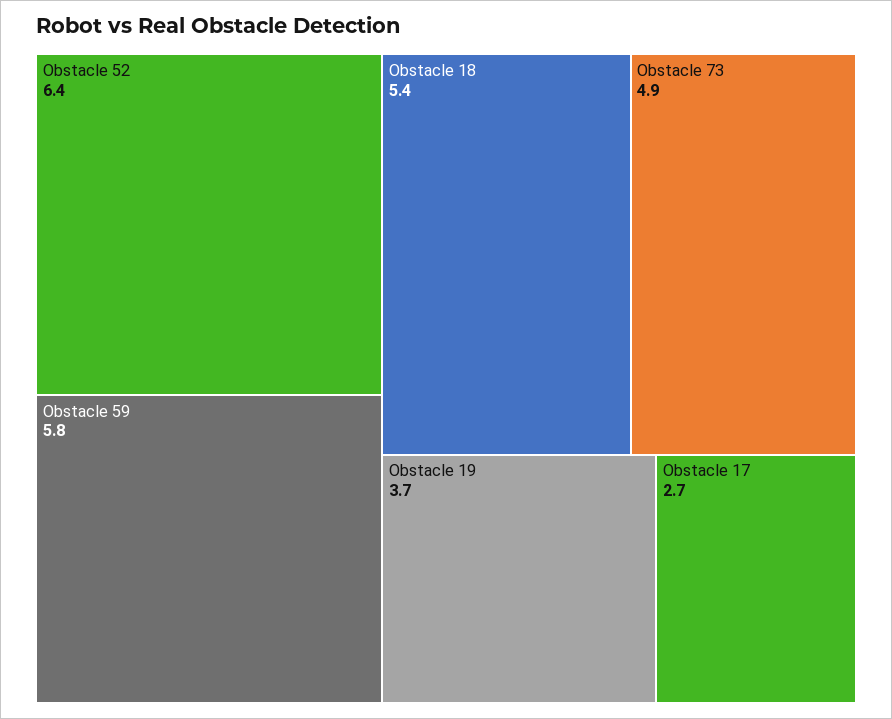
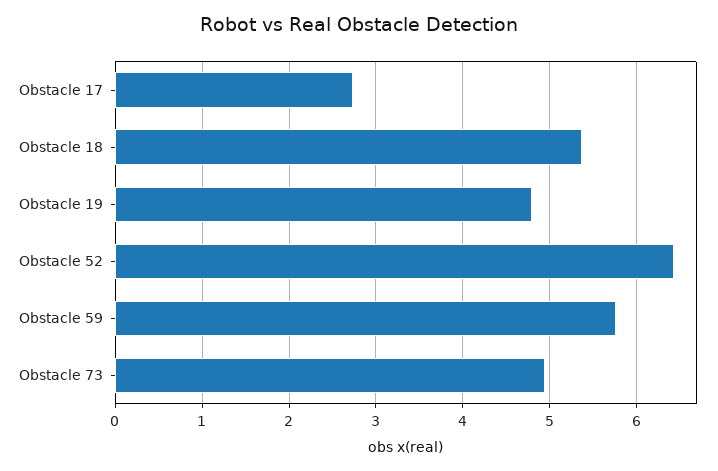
Obstacle 19: 3.7 -> 4.8

